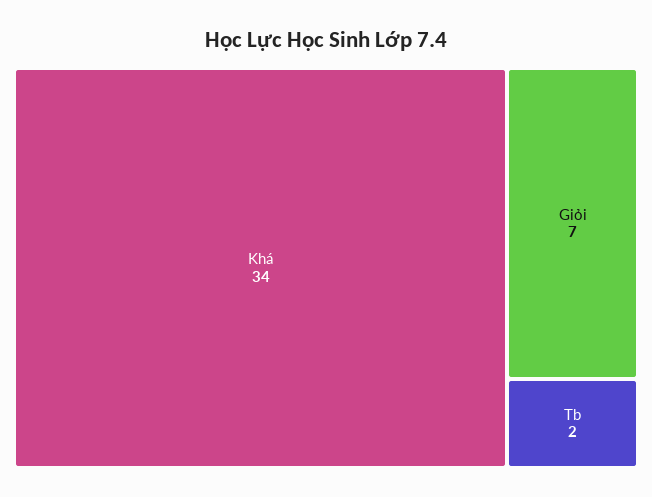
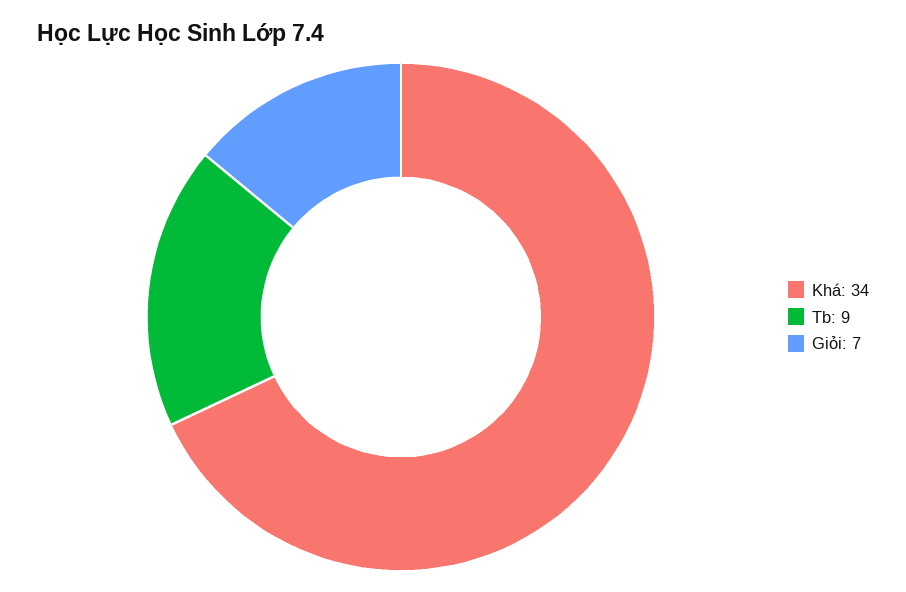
Tb: 2 -> 9

